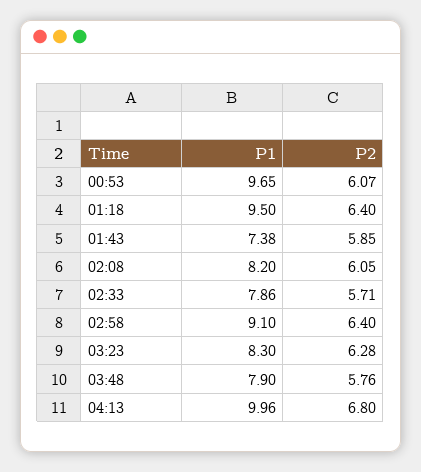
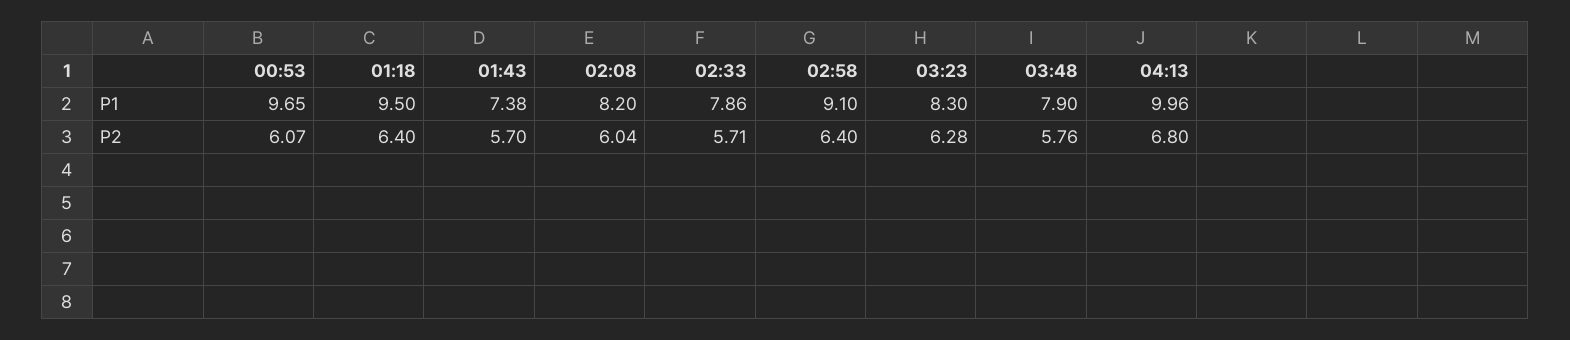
P2, 01:43: 5.85 -> 5.7
P2, 02:08: 6.05 -> 6.04

